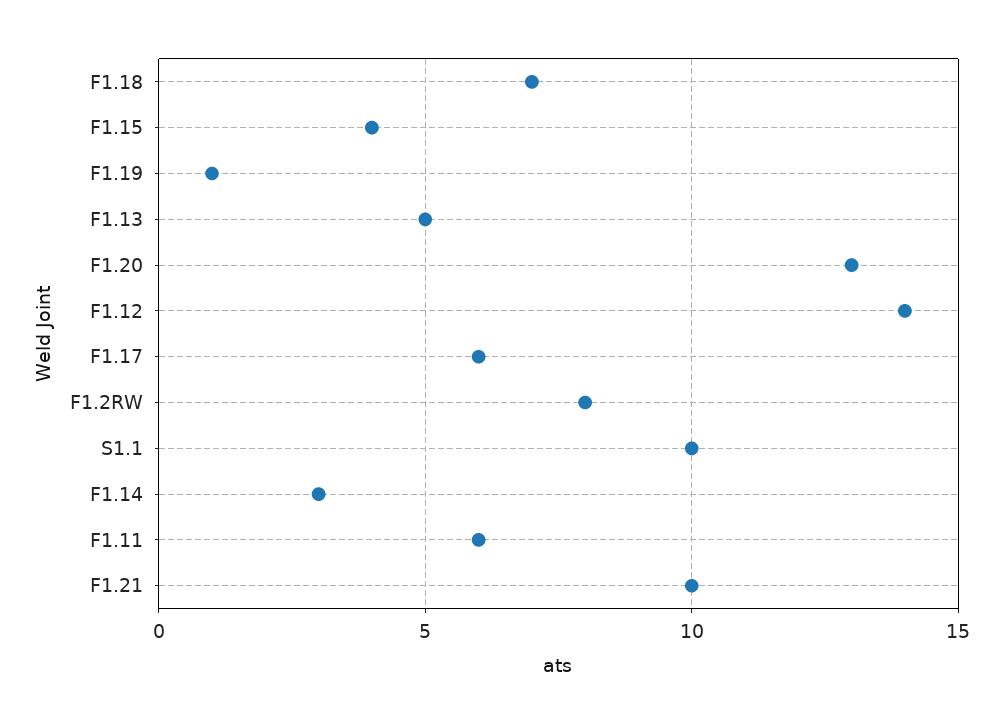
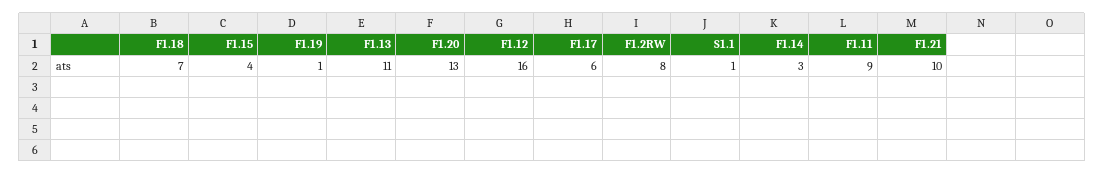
F1.13: 5 -> 11
F1.12: 14 -> 16
S1.1: 10 -> 1
F1.11: 6 -> 9

